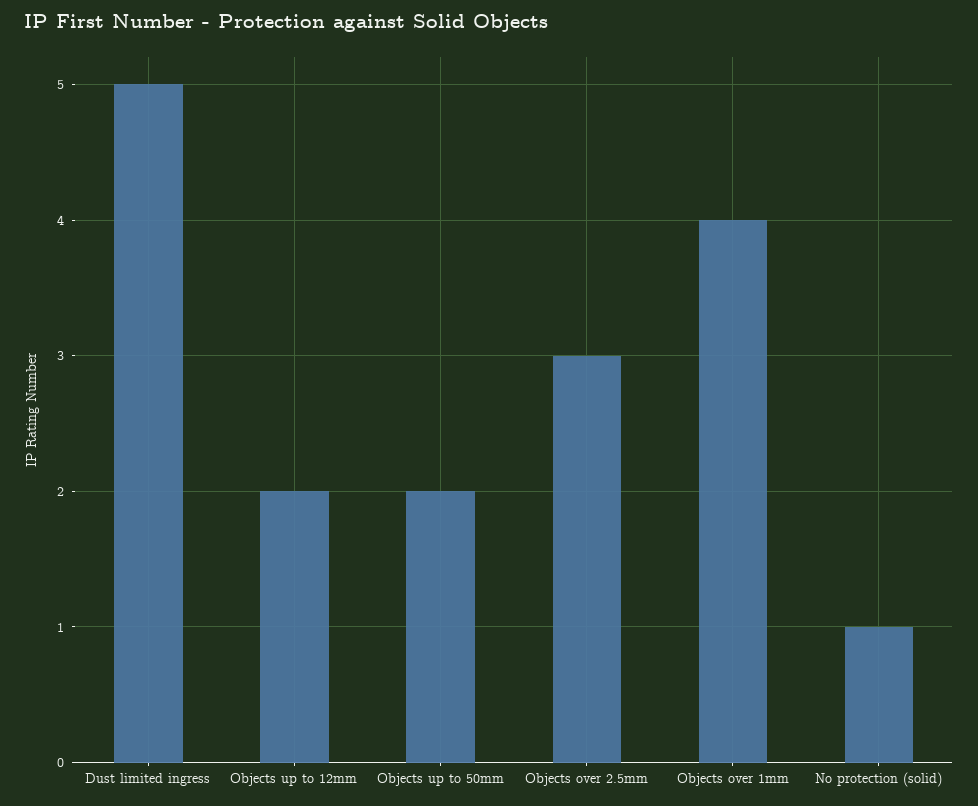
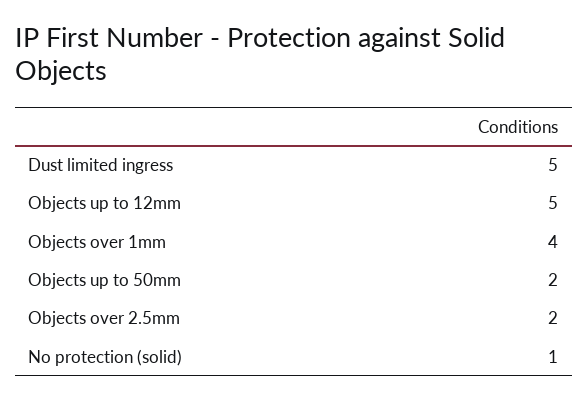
Objects up to 12mm: 2 -> 5
Objects over 2.5mm: 3 -> 2

